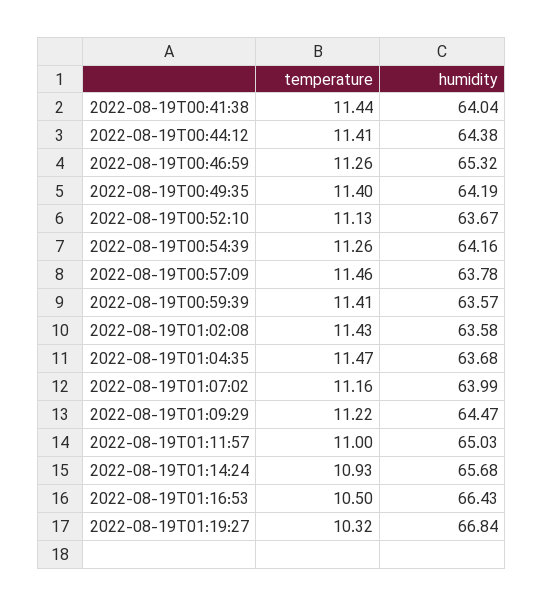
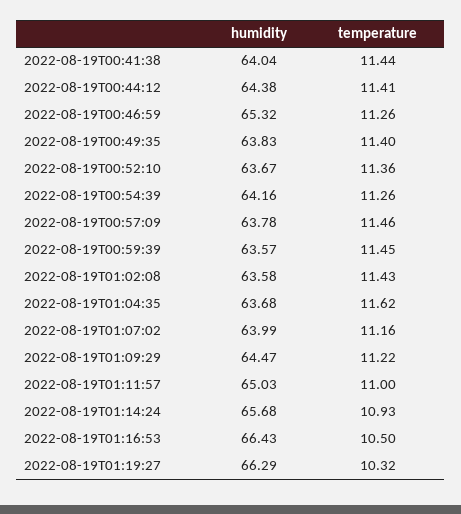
humidity, 2022-08-19T00:49:35: 64.19 -> 63.83
temperature, 2022-08-19T00:52:10: 11.13 -> 11.36
temperature, 2022-08-19T00:59:39: 11.41 -> 11.45
temperature, 2022-08-19T01:04:35: 11.47 -> 11.62
humidity, 2022-08-19T01:19:27: 66.84 -> 66.29

